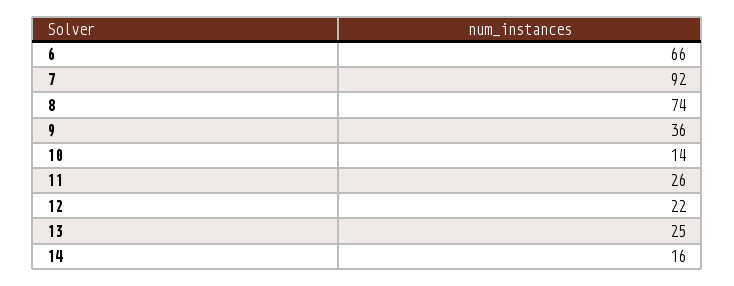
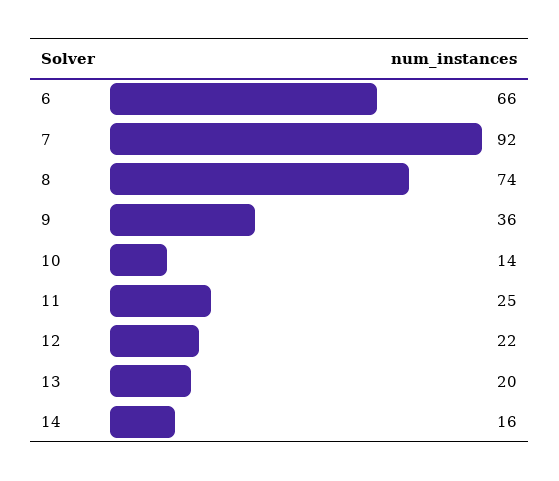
11: 26 -> 25
13: 25 -> 20

